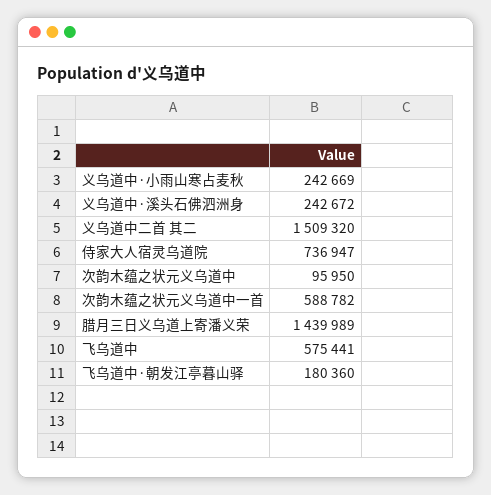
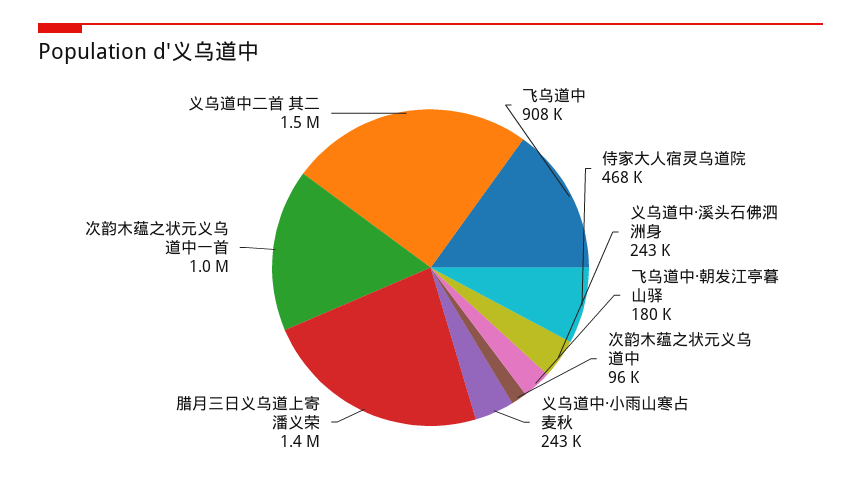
侍家大人宿灵乌道院: 736947 -> 468000
次韵木蕴之状元义乌道中一首: 588782 -> 1000000
飞乌道中: 575441 -> 908000

